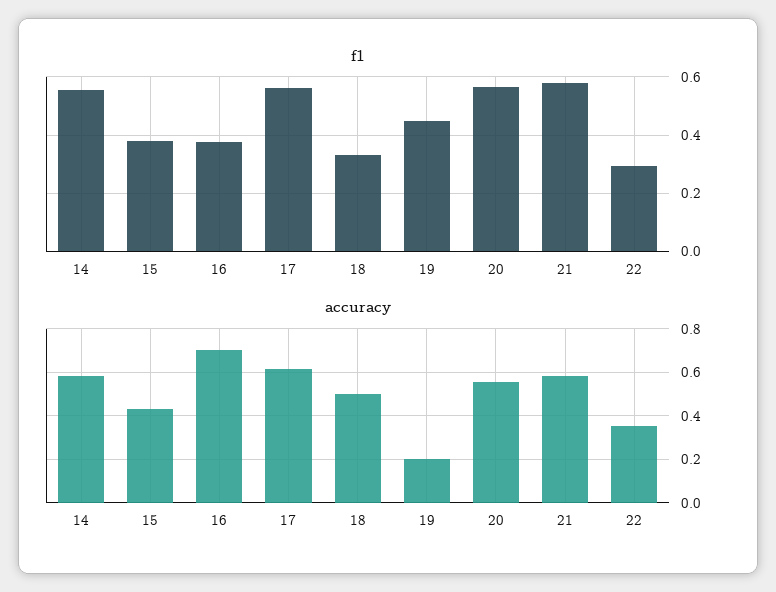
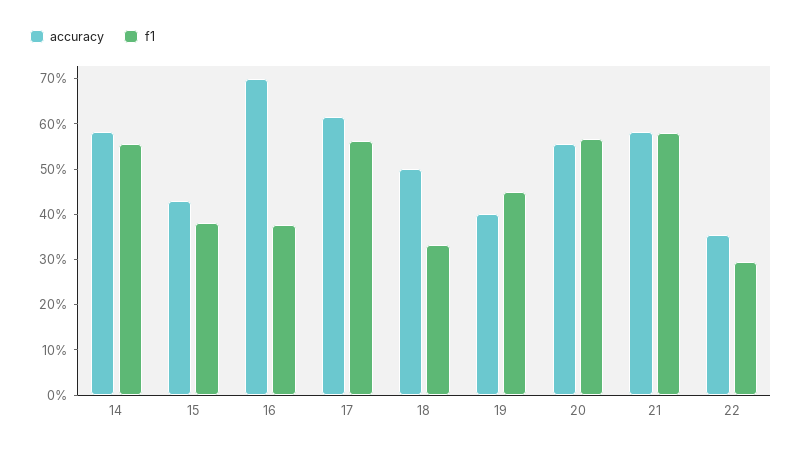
accuracy, 19: 0.2 -> 0.4

